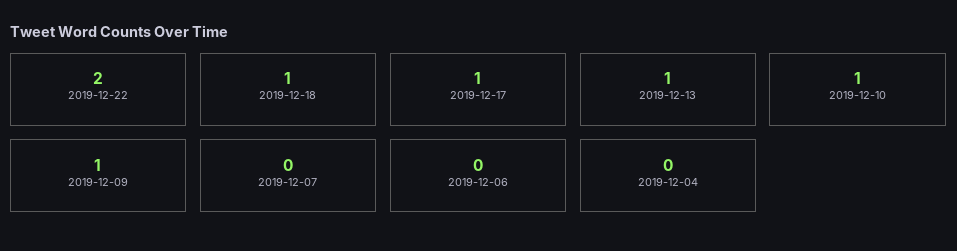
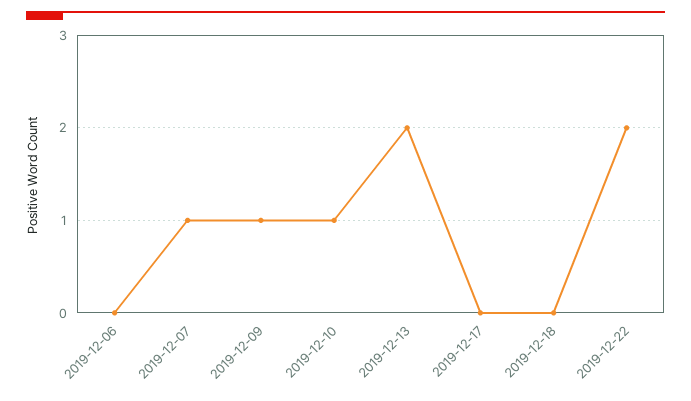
2019-12-18: 1 -> 0
2019-12-17: 1 -> 0
2019-12-13: 1 -> 2
2019-12-07: 0 -> 1
2019-12-04: 0 -> none

